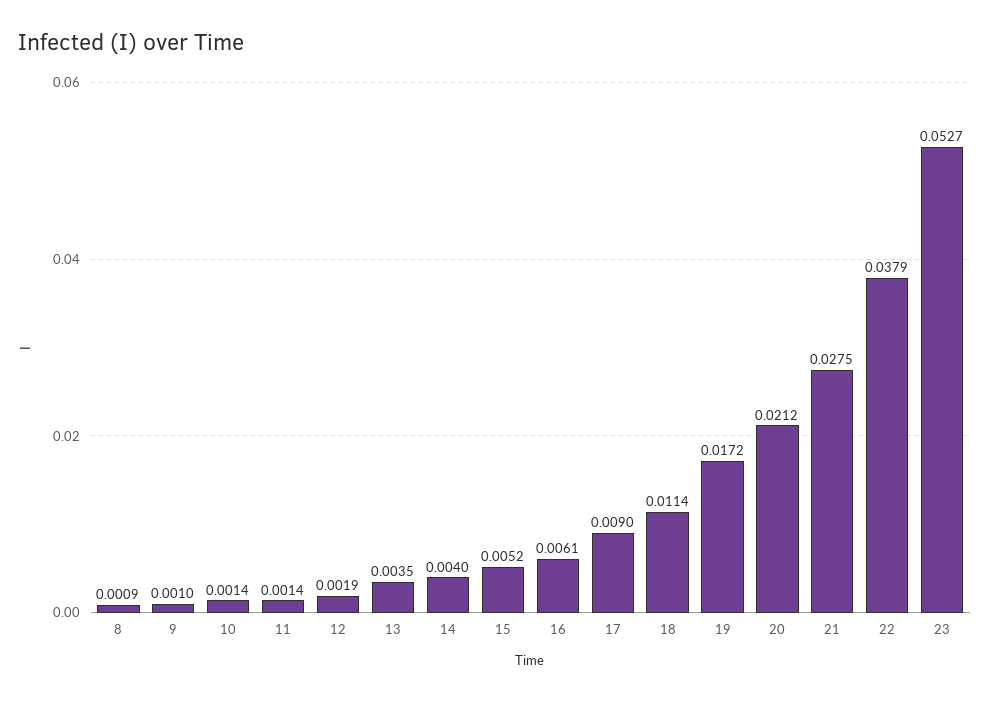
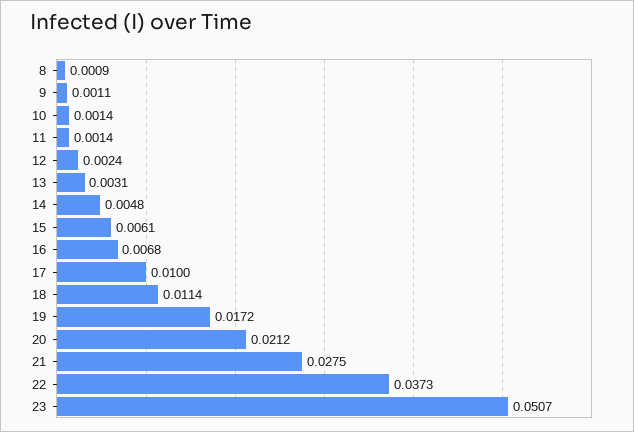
9: 0.001 -> 0.0011
12: 0.0019 -> 0.0024
13: 0.0035 -> 0.0031
14: 0.004 -> 0.0048
15: 0.0052 -> 0.0061
16: 0.0061 -> 0.0068
17: 0.009 -> 0.01
22: 0.0379 -> 0.0373
23: 0.0527 -> 0.0507

